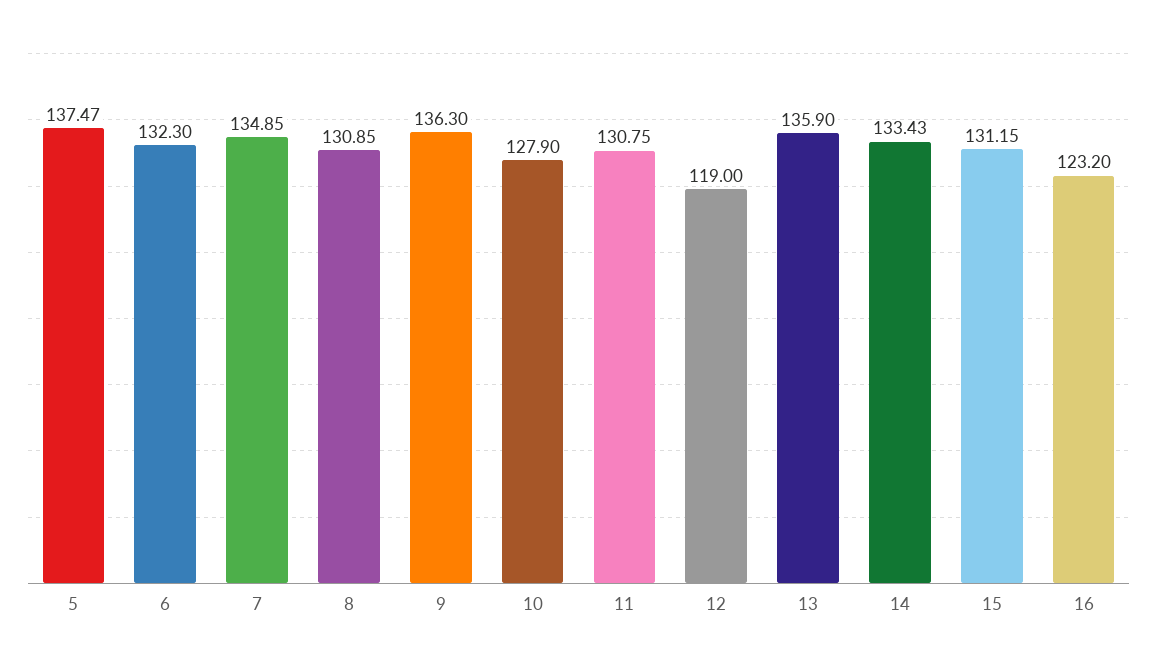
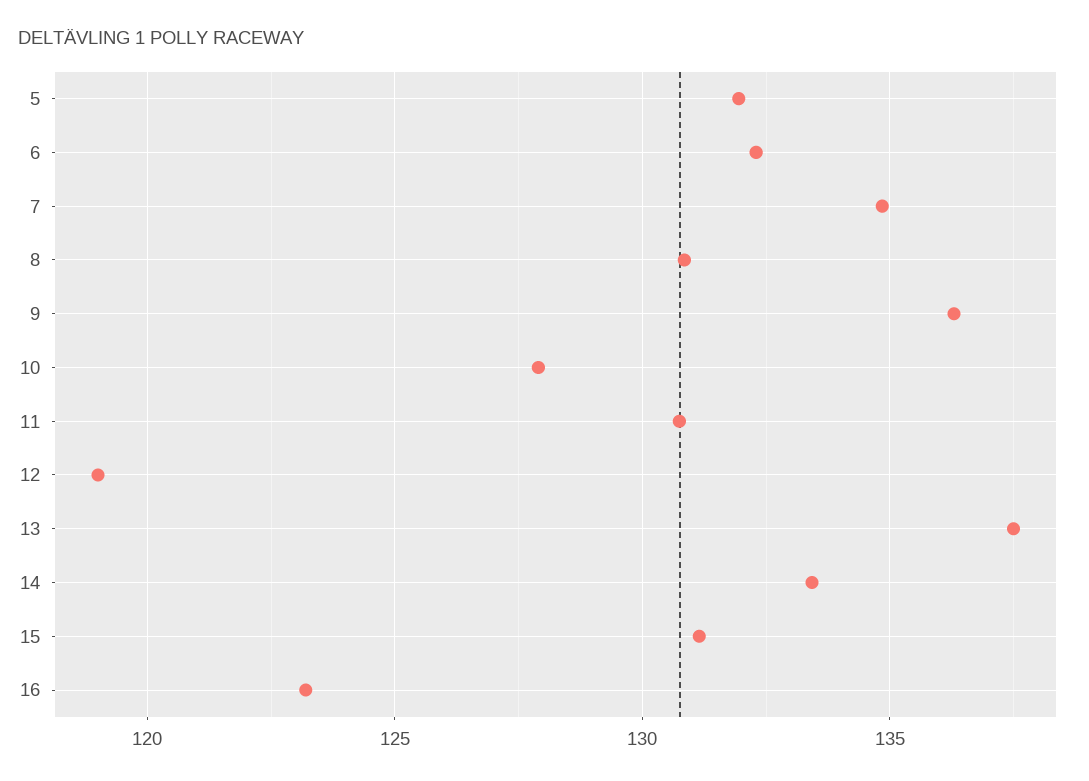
5: 137.47 -> 132
13: 135.9 -> 137.5

